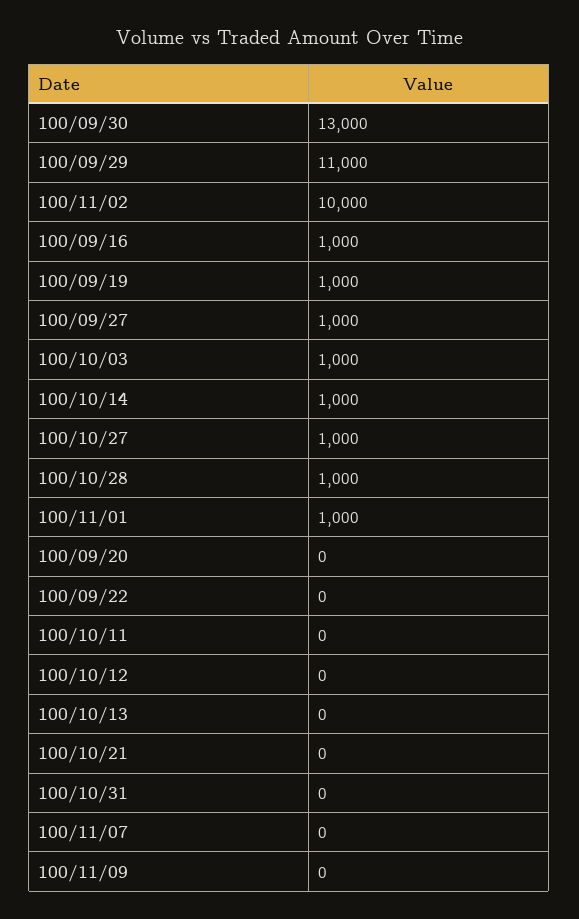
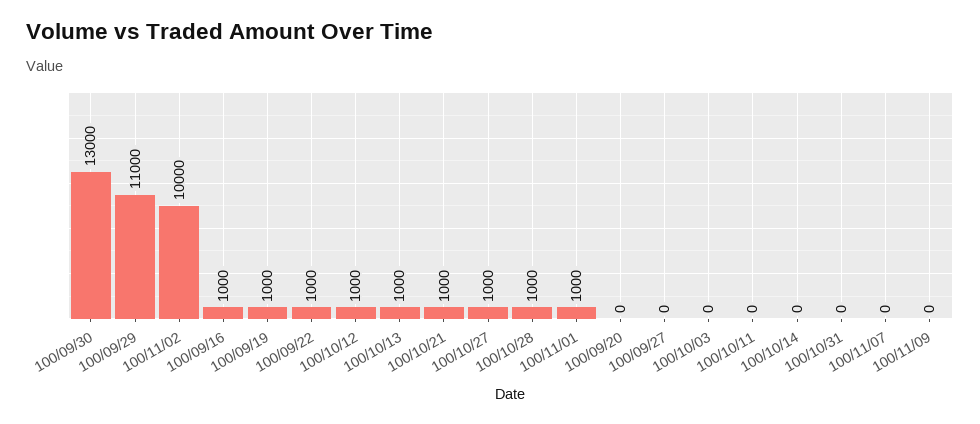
100/09/27: 1000 -> 0
100/10/03: 1000 -> 0
100/10/14: 1000 -> 0
100/09/22: 0 -> 1000
100/10/12: 0 -> 1000
100/10/13: 0 -> 1000
100/10/21: 0 -> 1000

